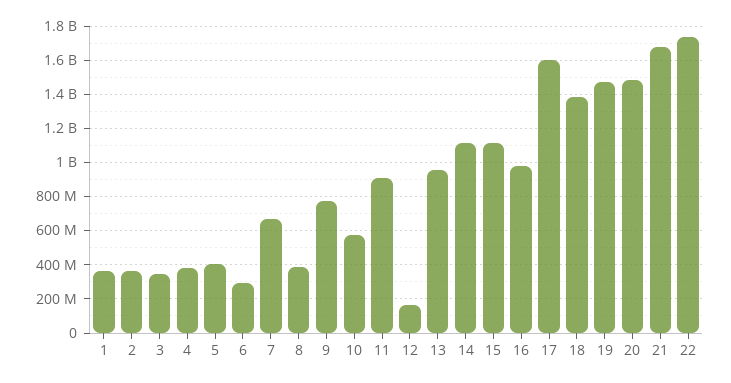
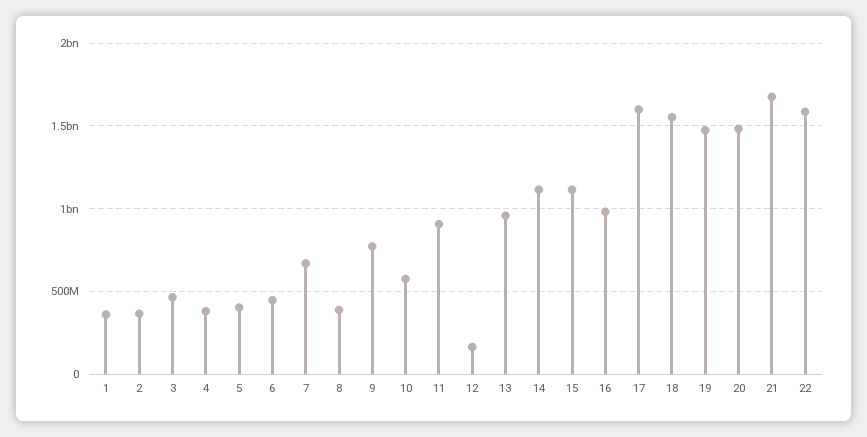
3: 350000000 -> 450000000
6: 300000000 -> 450000000
18: 1400000000 -> 1550000000
22: 1750000000 -> 1600000000

